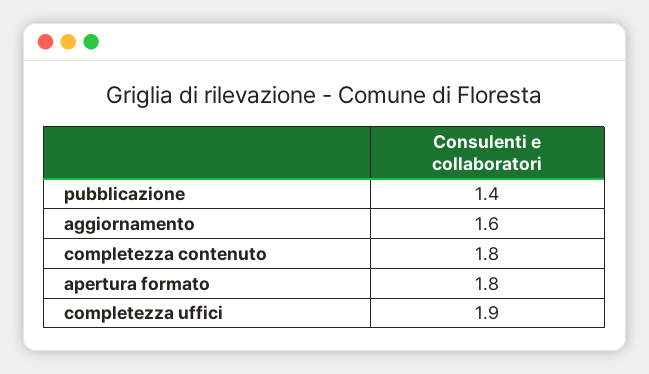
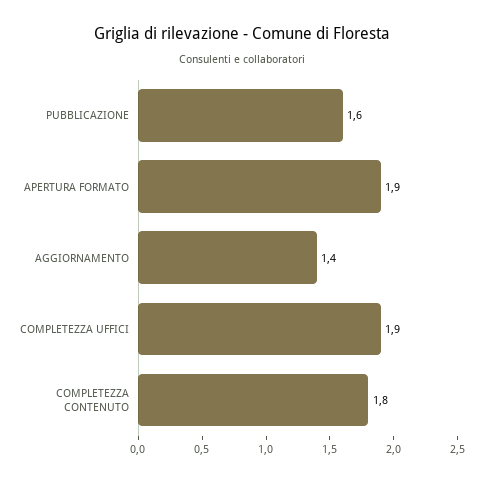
pubblicazione: 1.4 -> 1.6
aggiornamento: 1.6 -> 1.4
apertura formato: 1.8 -> 1.9

